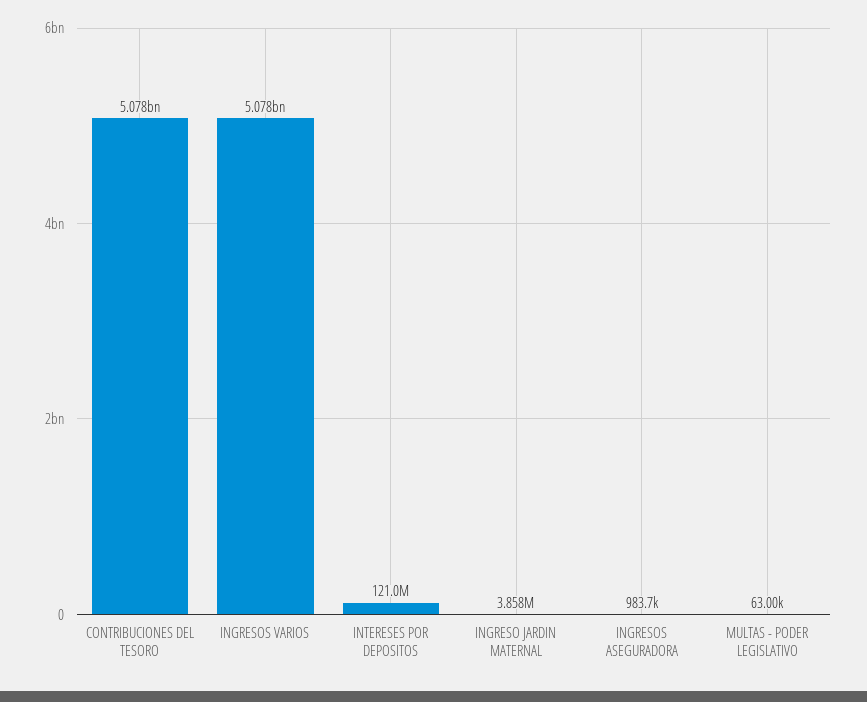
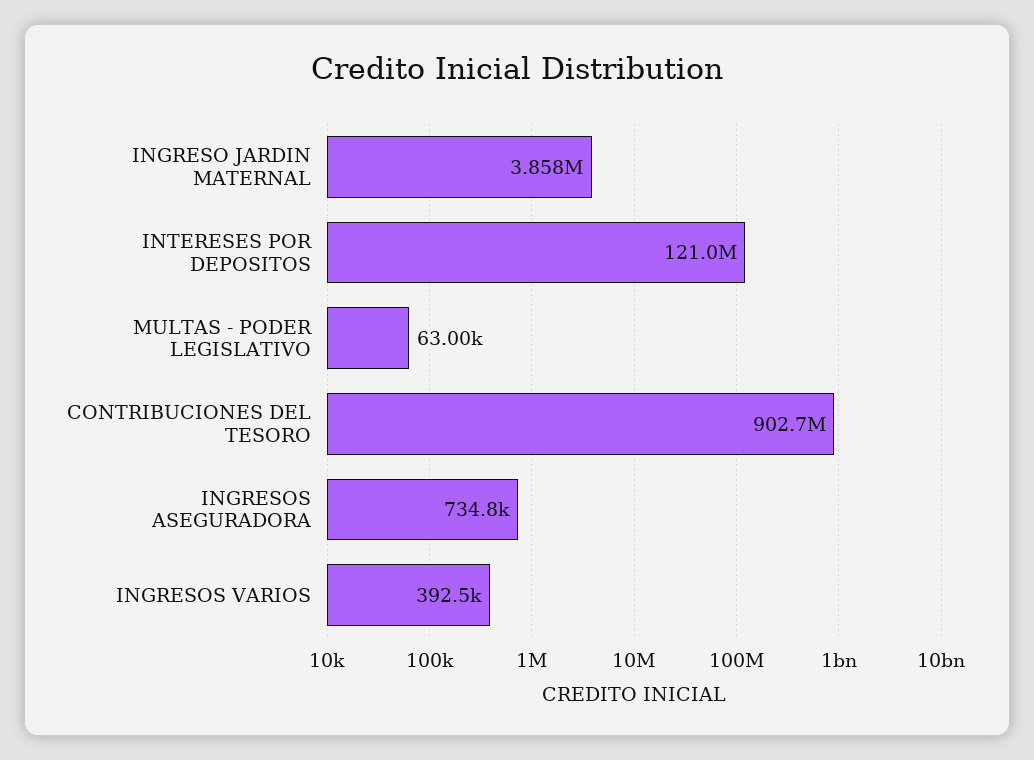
CONTRIBUCIONES DEL TESORO: 5078000000 -> 902700000
INGRESOS VARIOS: 5078000000 -> 392500
INGRESOS ASEGURADORA: 983700 -> 734800

